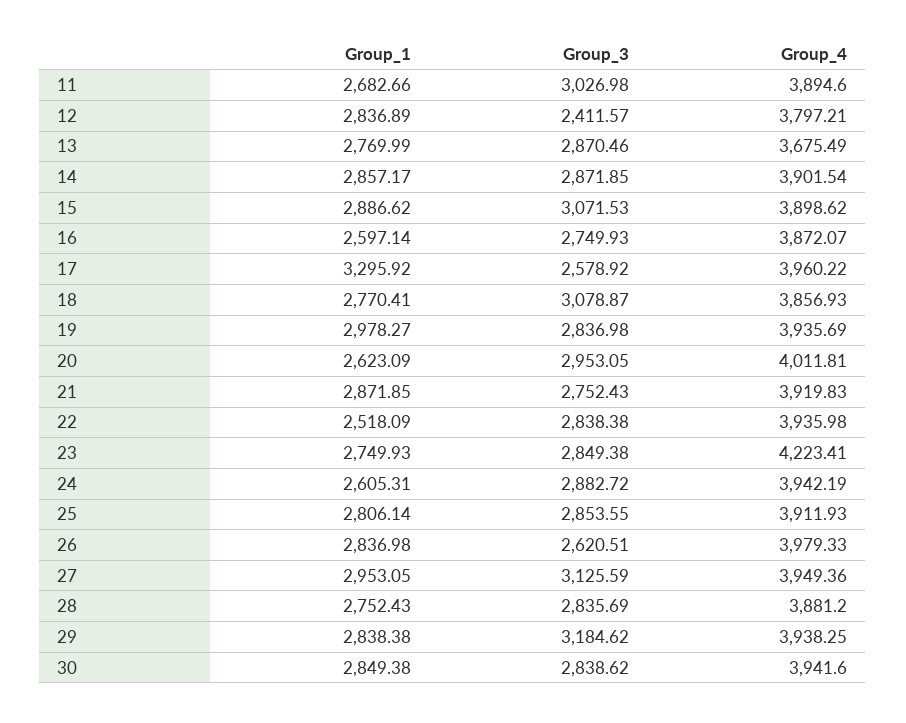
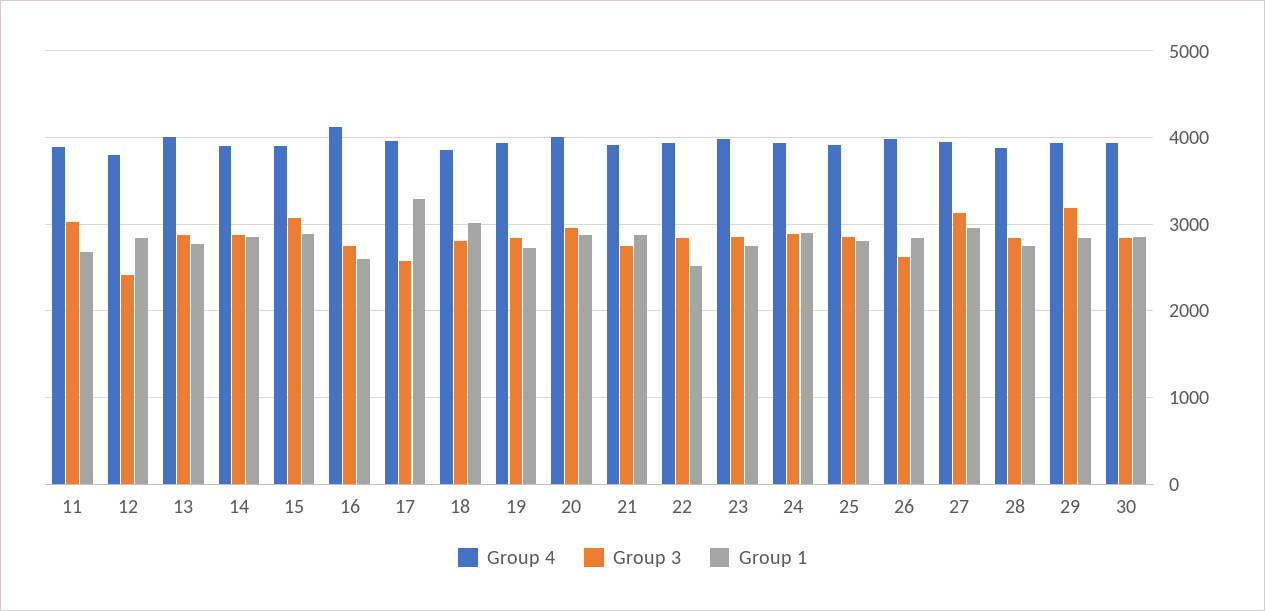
Group_4, 13: 3675.49 -> 4000
Group_4, 16: 3872.07 -> 4100
Group_1, 18: 2770.41 -> 3000
Group_3, 18: 3078.87 -> 2800
Group_1, 19: 2978.27 -> 2700
Group_1, 20: 2623.09 -> 2900
Group_4, 23: 4223.41 -> 4000
Group_1, 24: 2605.31 -> 2900

